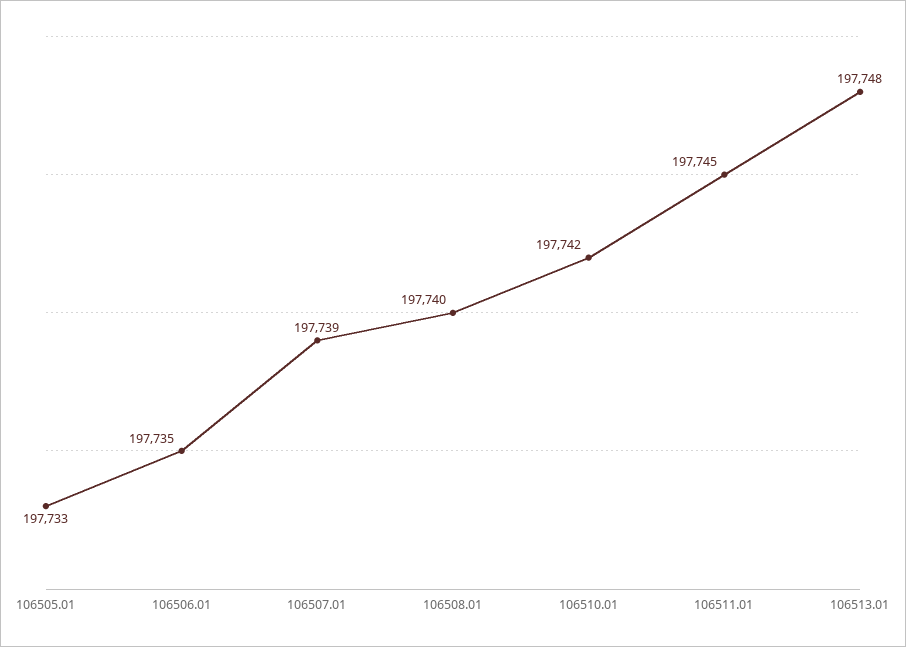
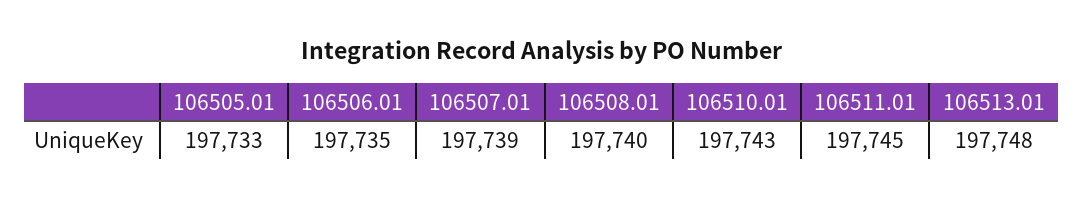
106510.01: 197742 -> 197743

